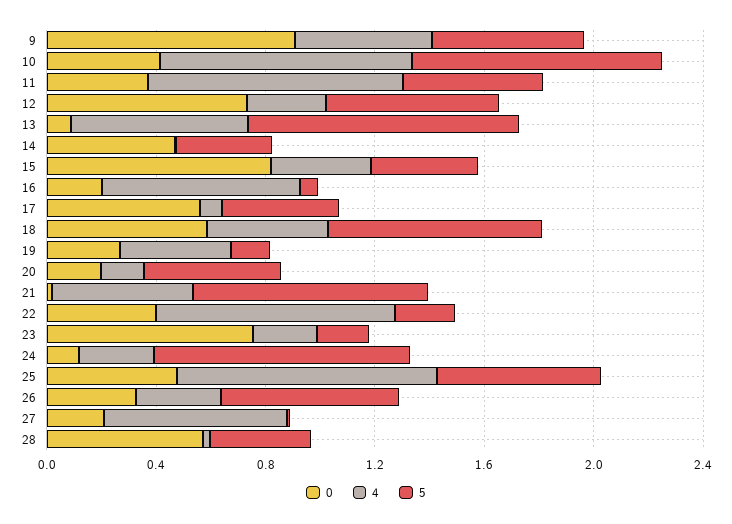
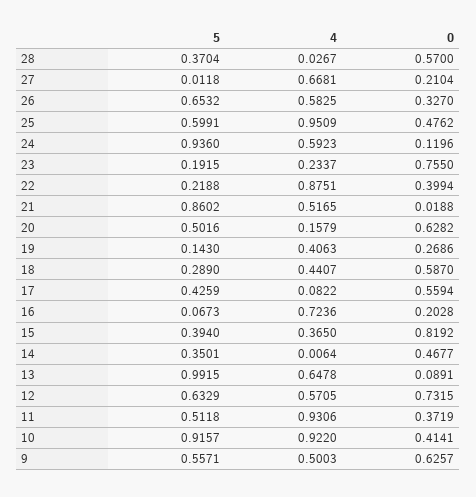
0, 9: 0.9 -> 0.6257
4, 12: 0.3 -> 0.5705
5, 18: 0.8 -> 0.289
0, 20: 0.2 -> 0.6282
4, 24: 0.3 -> 0.5923
4, 26: 0.3 -> 0.5825

